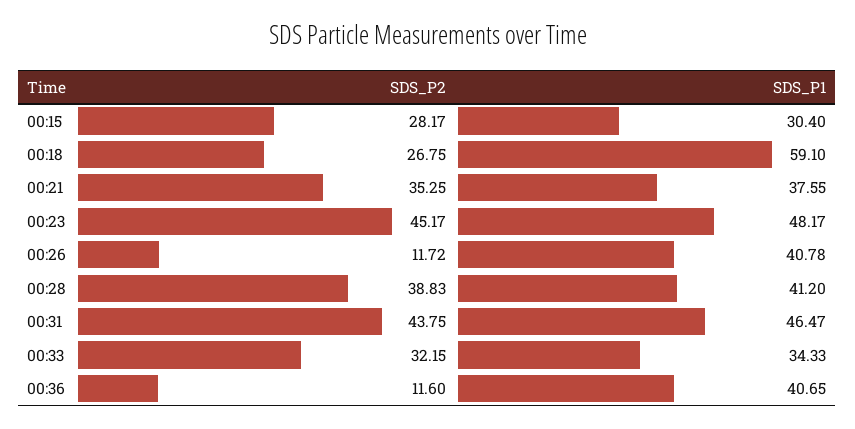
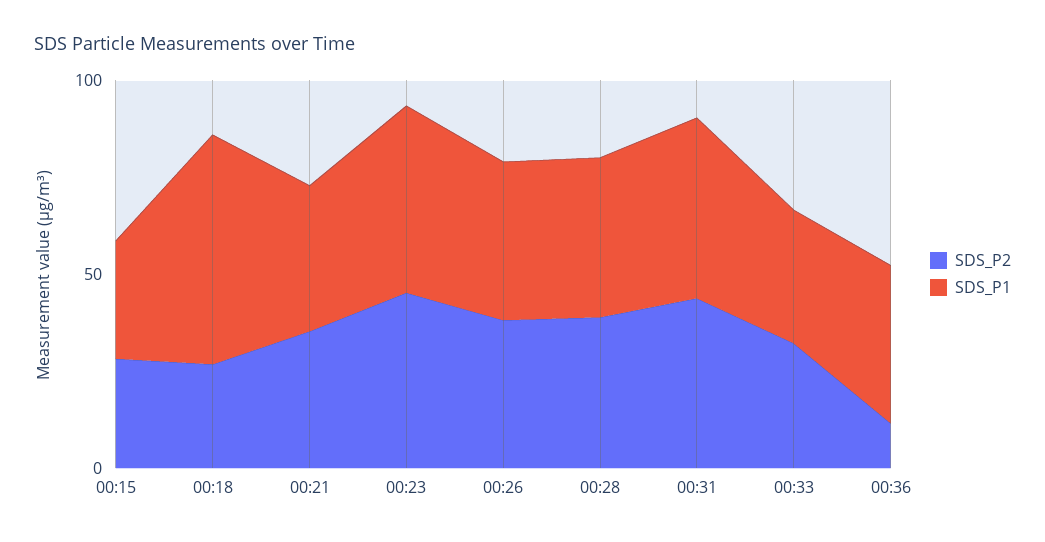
SDS_P2, 00:26: 11.72 -> 40

